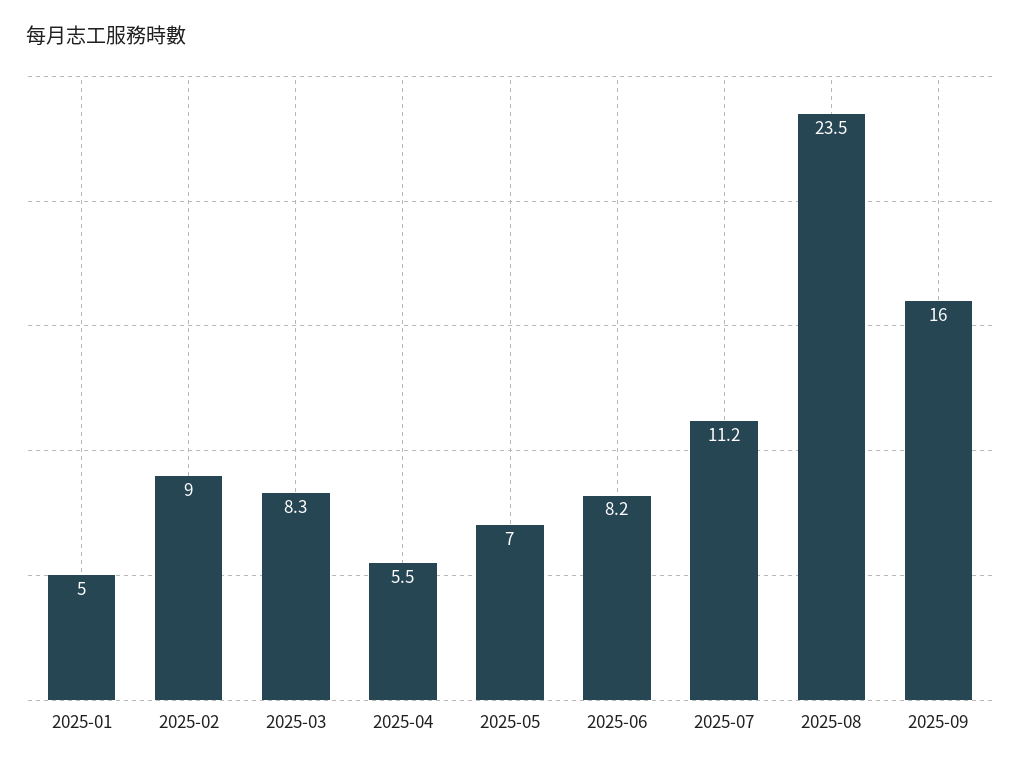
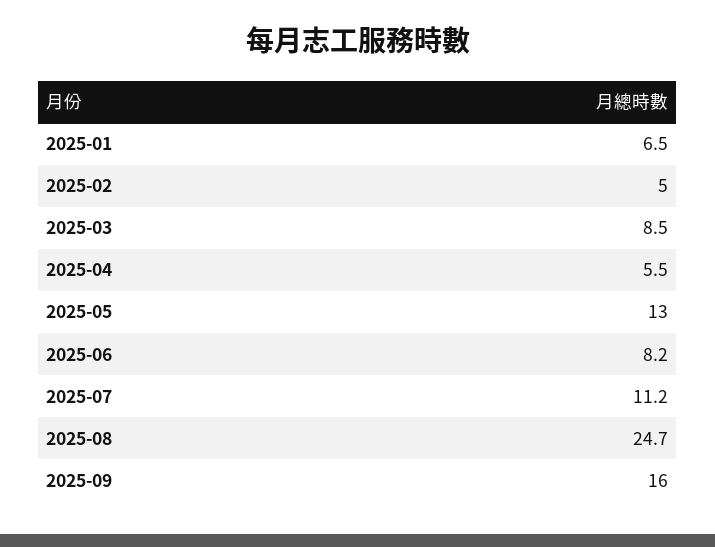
2025-01: 5 -> 6.5
2025-02: 9 -> 5
2025-03: 8.3 -> 8.5
2025-05: 7 -> 13
2025-08: 23.5 -> 24.7

